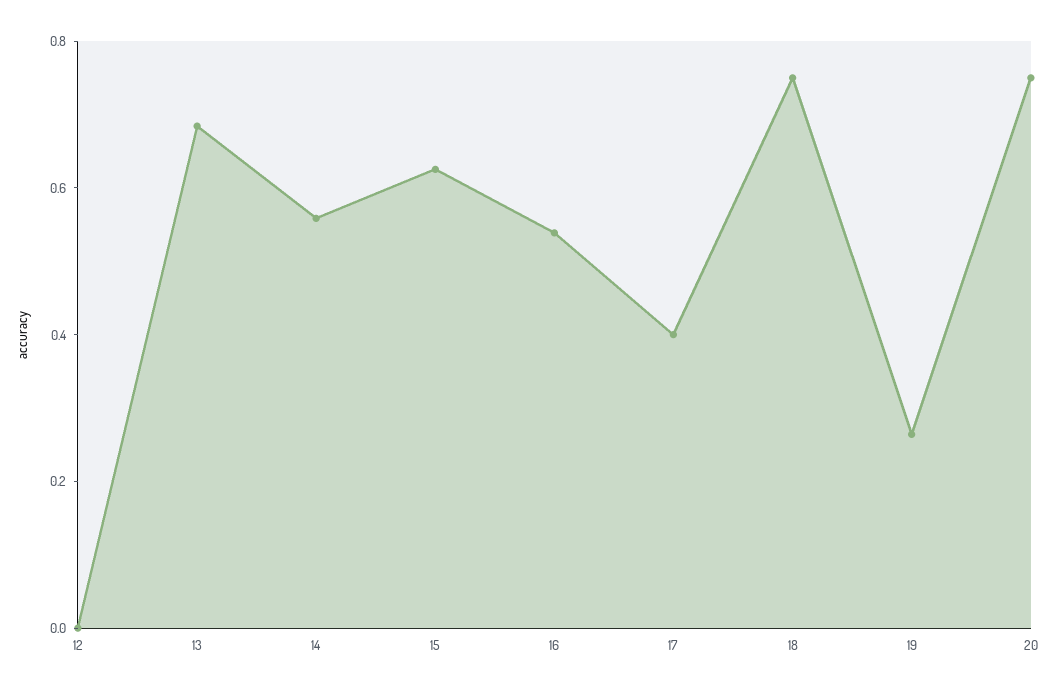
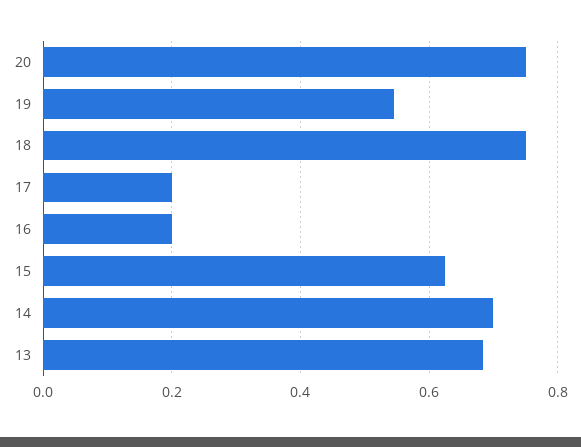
12: 0 -> none
14: 0.55 -> 0.7
16: 0.55 -> 0.2
17: 0.4 -> 0.2
19: 0.25 -> 0.54

